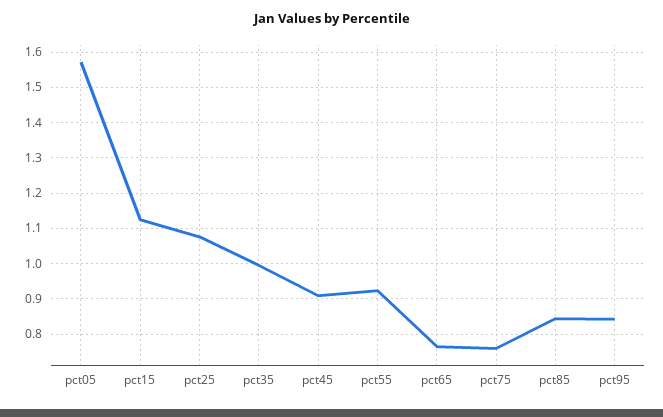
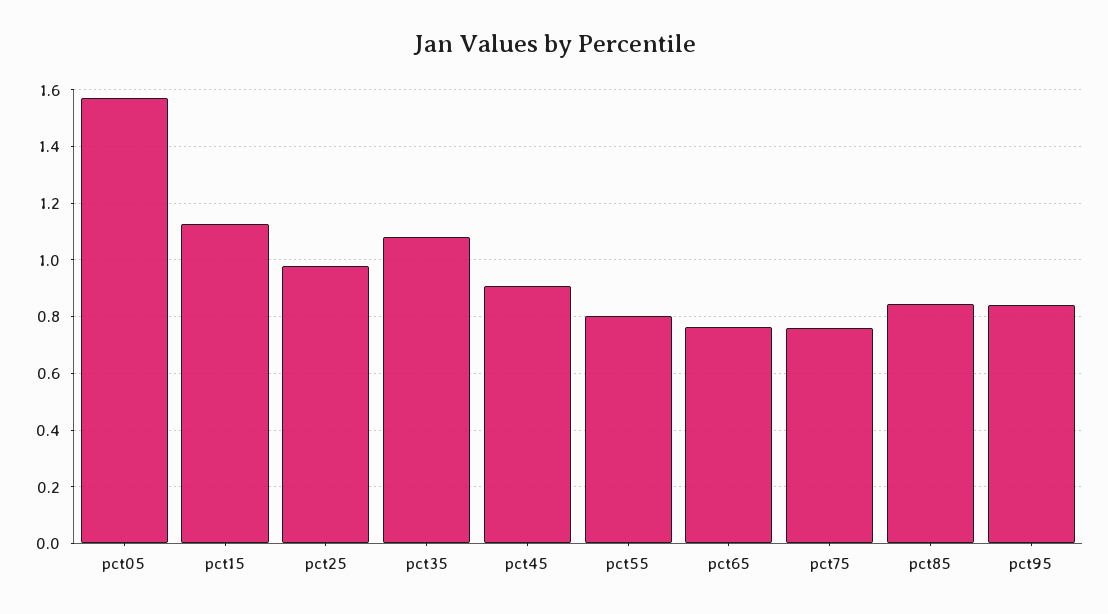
pct25: 1.08 -> 0.975
pct35: 1 -> 1.075
pct55: 0.92 -> 0.8

